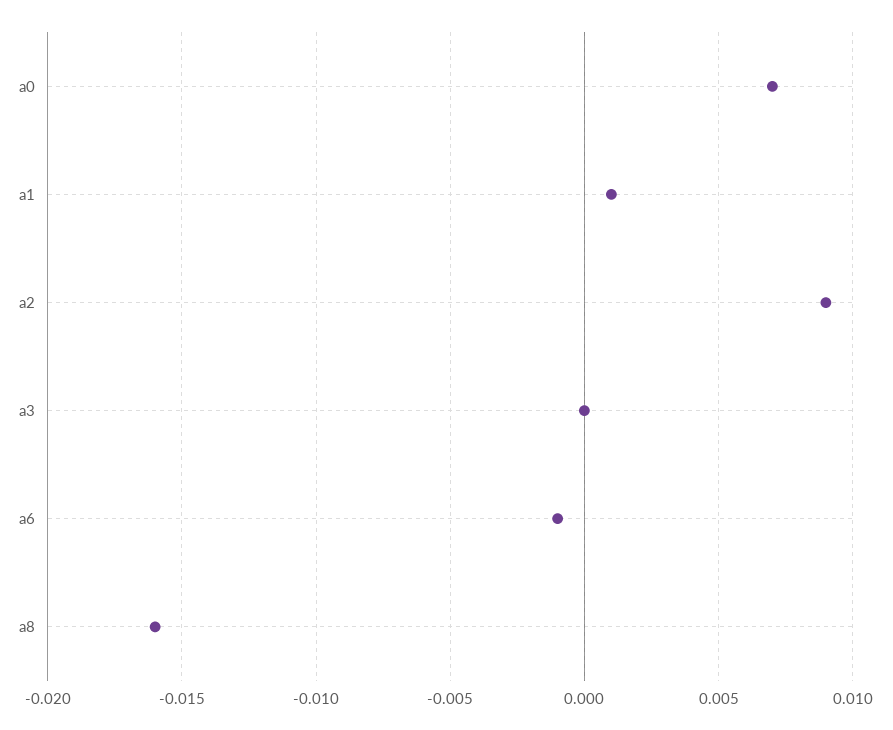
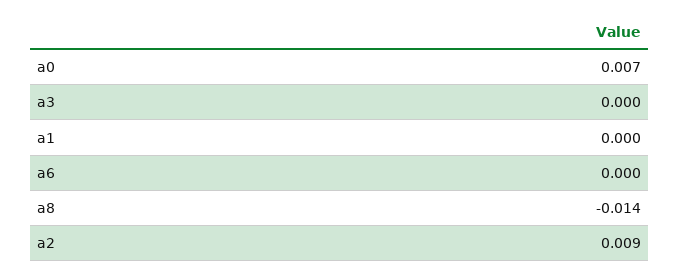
a1: 0.001 -> 0
a6: -0.001 -> 0
a8: -0.016 -> -0.014

